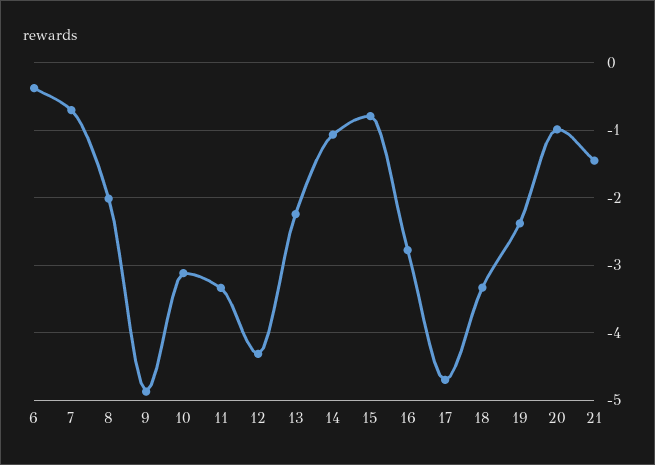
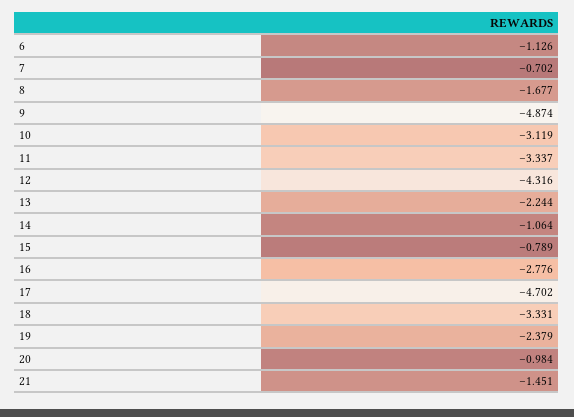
6: -0.4 -> -1.126
8: -2 -> -1.677

